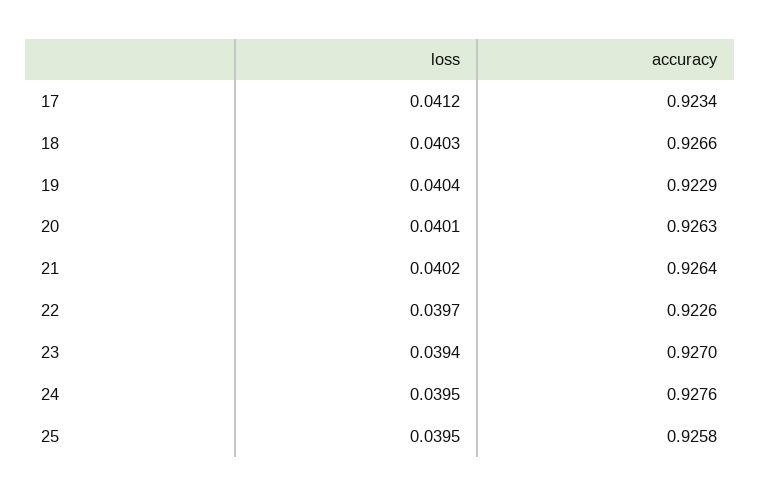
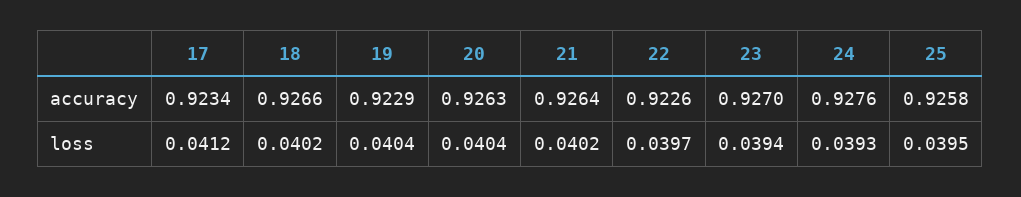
loss, 18: 0.0403 -> 0.0402
loss, 20: 0.0401 -> 0.0404
loss, 24: 0.0395 -> 0.0393

